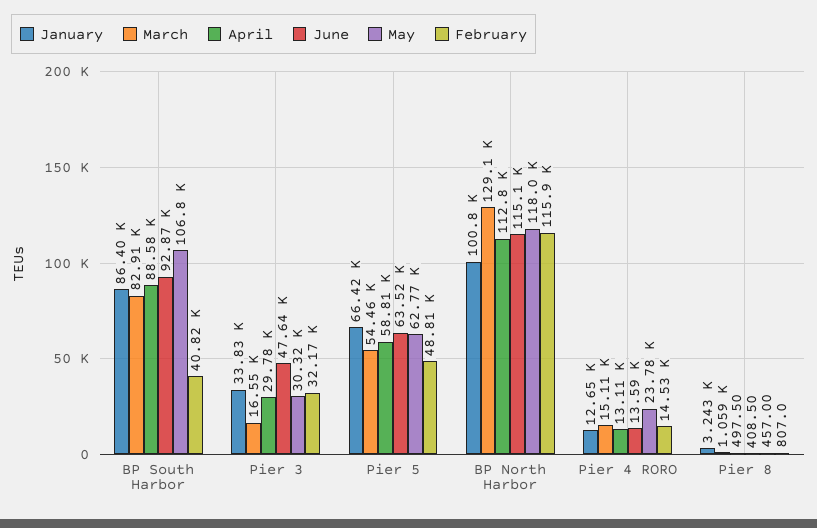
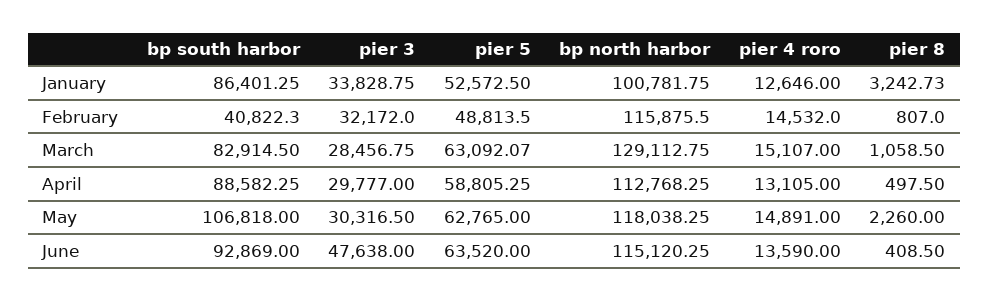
March, Pier 3: 16550 -> 28456.75
January, Pier 5: 66420 -> 52572.5
March, Pier 5: 54460 -> 63092.07
May, Pier 4 RORO: 23780 -> 14891
May, Pier 8: 457 -> 2260

